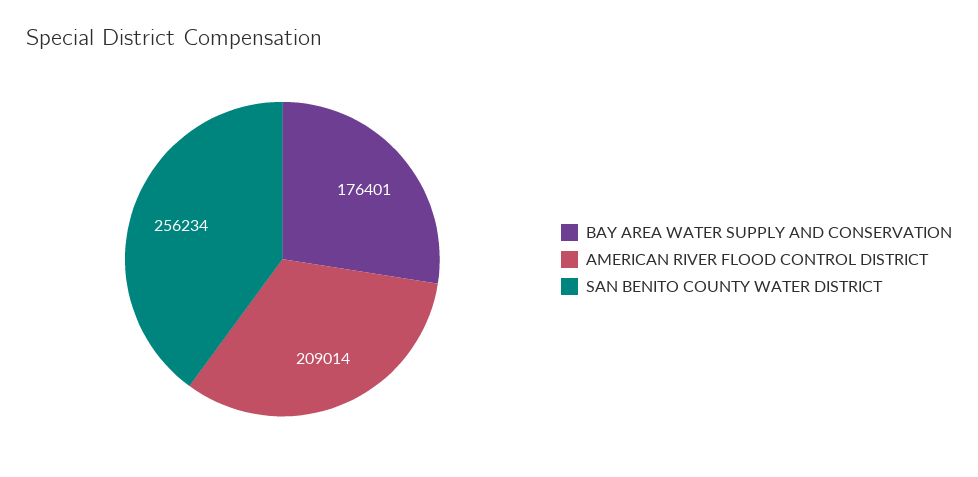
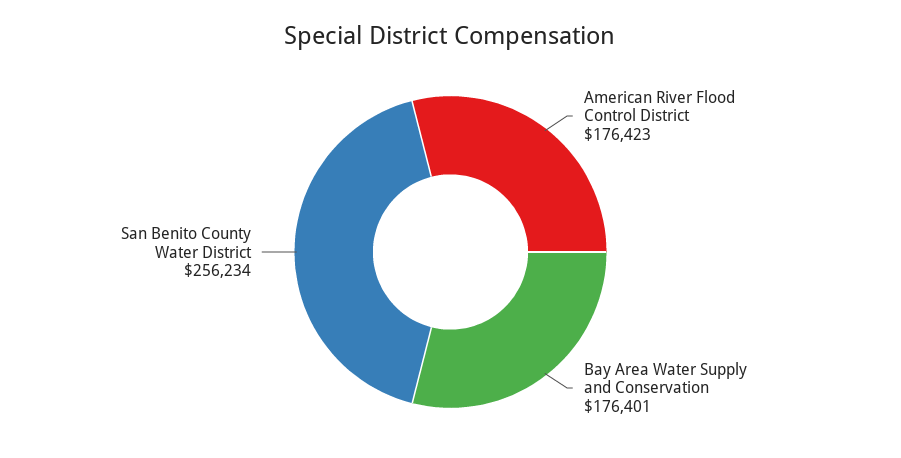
AMERICAN RIVER FLOOD CONTROL DISTRICT: 209014 -> 176423

